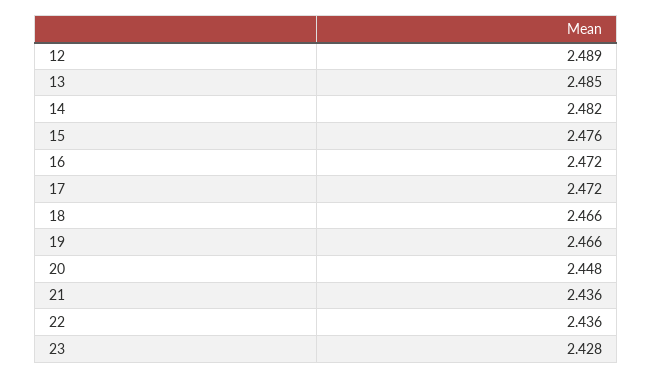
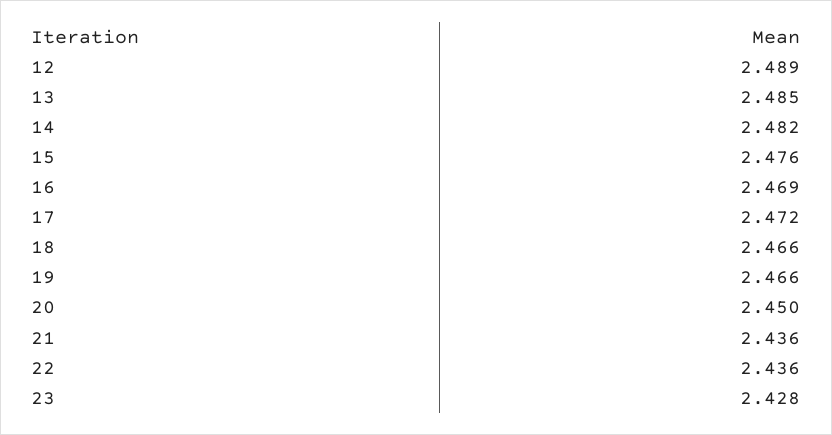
16: 2.472 -> 2.469
20: 2.448 -> 2.45

